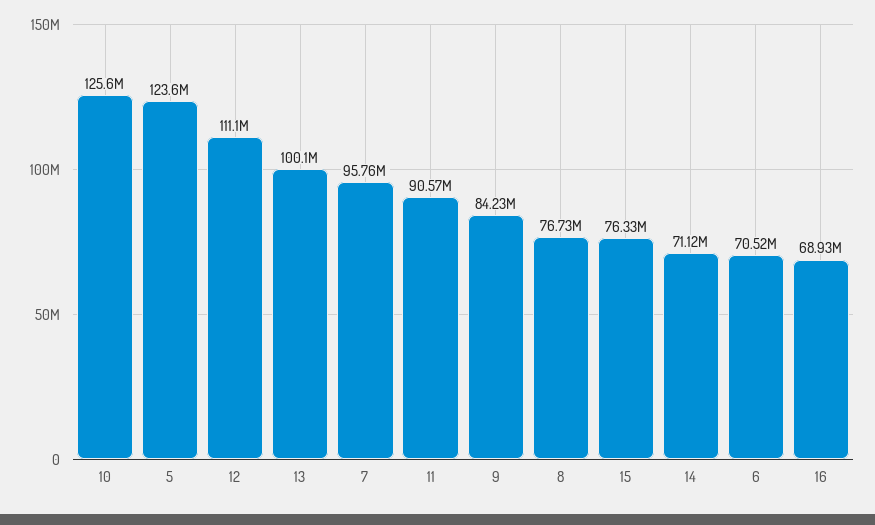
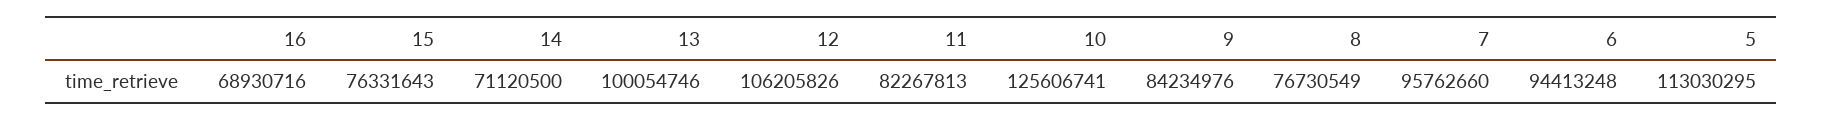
5: 123600000 -> 113030295
12: 111100000 -> 106205826
11: 90570000 -> 82267813
6: 70520000 -> 94413248

